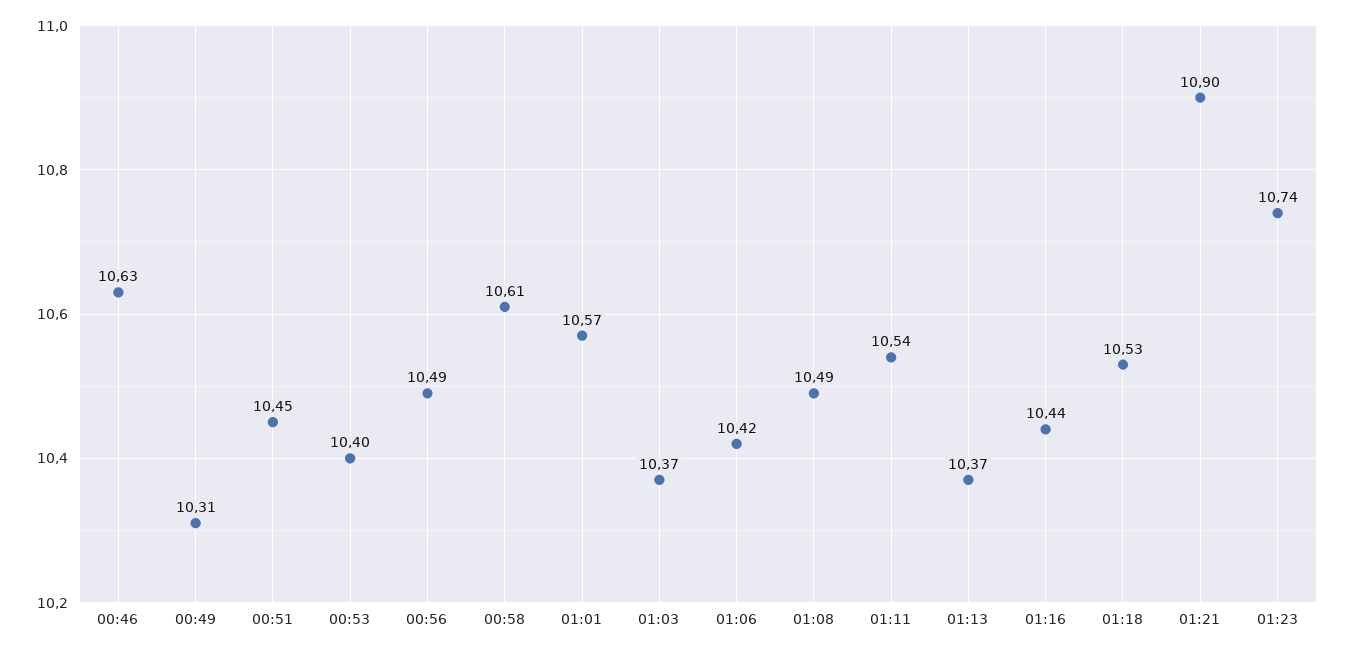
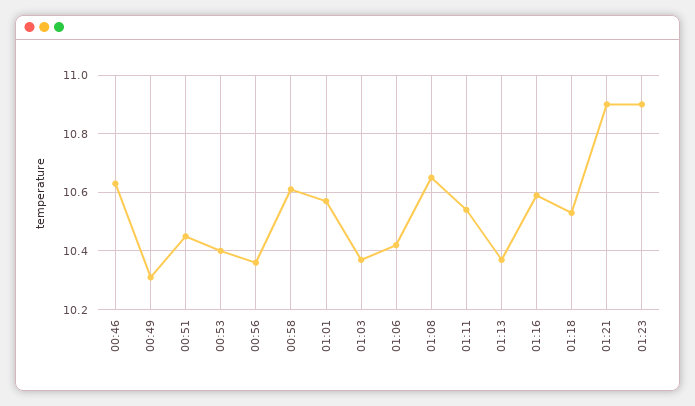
00:56: 10.49 -> 10.35
01:08: 10.49 -> 10.65
01:16: 10.44 -> 10.6
01:23: 10.74 -> 10.9

